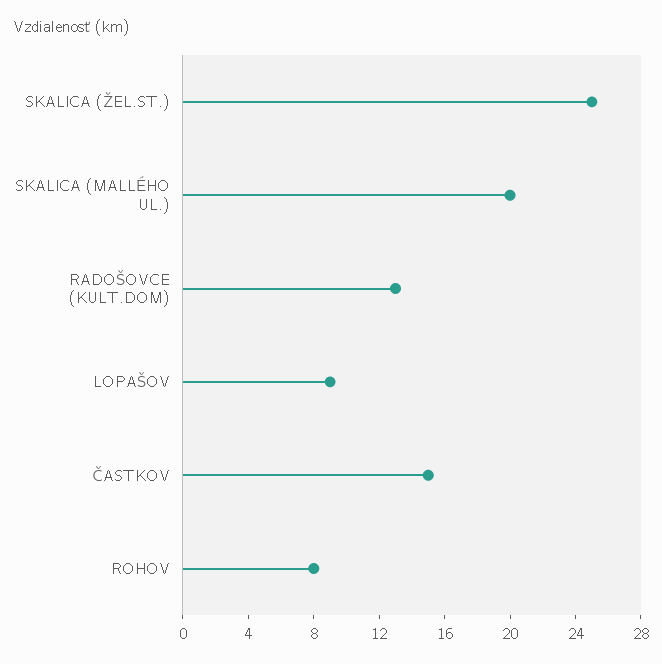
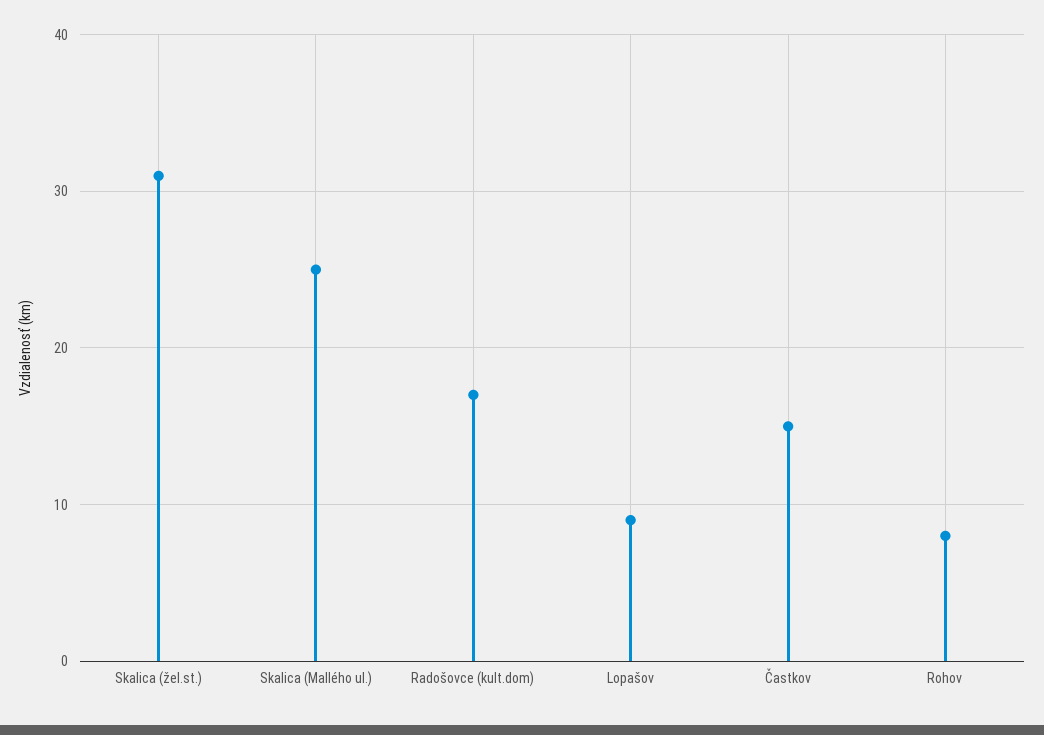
SKALICA (ŽEL.ST.): 25 -> 31
SKALICA (MALLÉHO UL.): 20 -> 25
RADOŠOVCE (KULT.DOM): 13 -> 17

